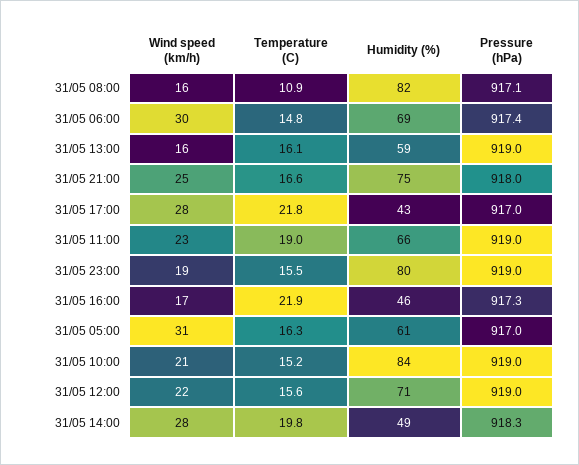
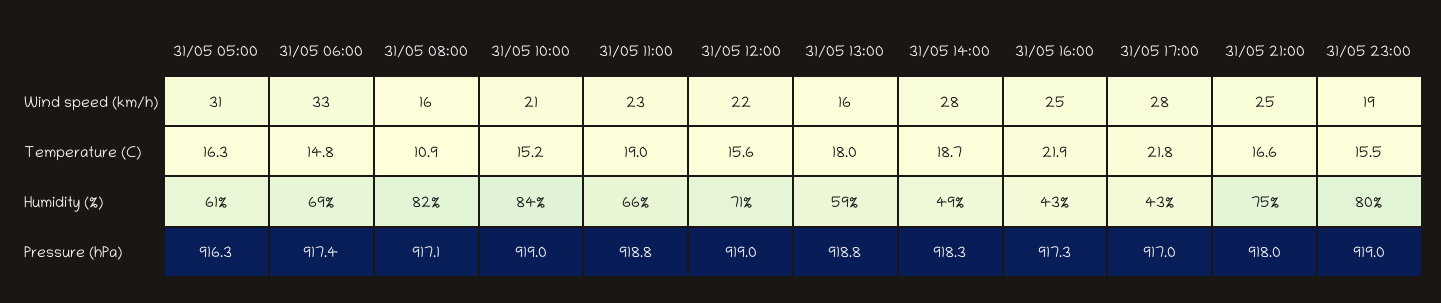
Wind speed (km/h), 31/05 06:00: 30 -> 33
Temperature (C), 31/05 13:00: 16.1 -> 18
Pressure (hPa), 31/05 13:00: 919 -> 918.8
Pressure (hPa), 31/05 11:00: 919 -> 918.8
Wind speed (km/h), 31/05 16:00: 17 -> 25
Humidity (%), 31/05 16:00: 46 -> 43
Pressure (hPa), 31/05 05:00: 917 -> 916.3
Temperature (C), 31/05 14:00: 19.8 -> 18.7

